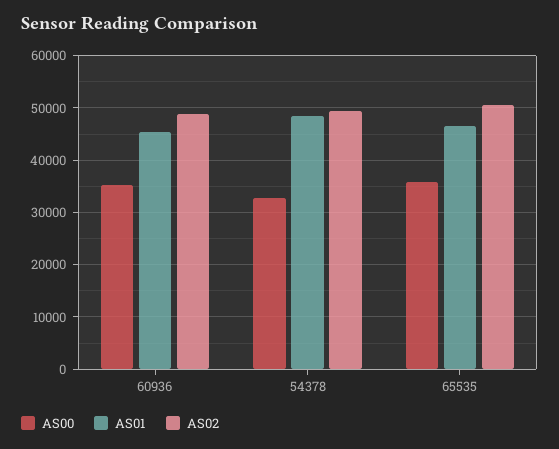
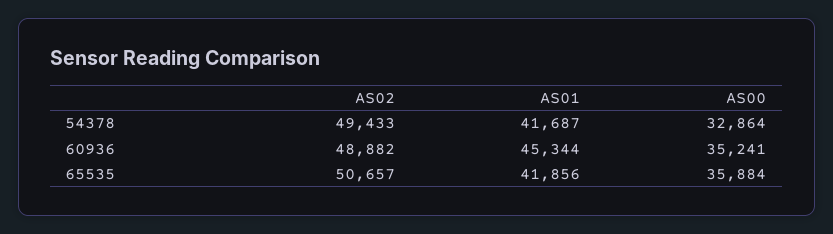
AS01, 54378: 48000 -> 41687
AS01, 65535: 46000 -> 41856

